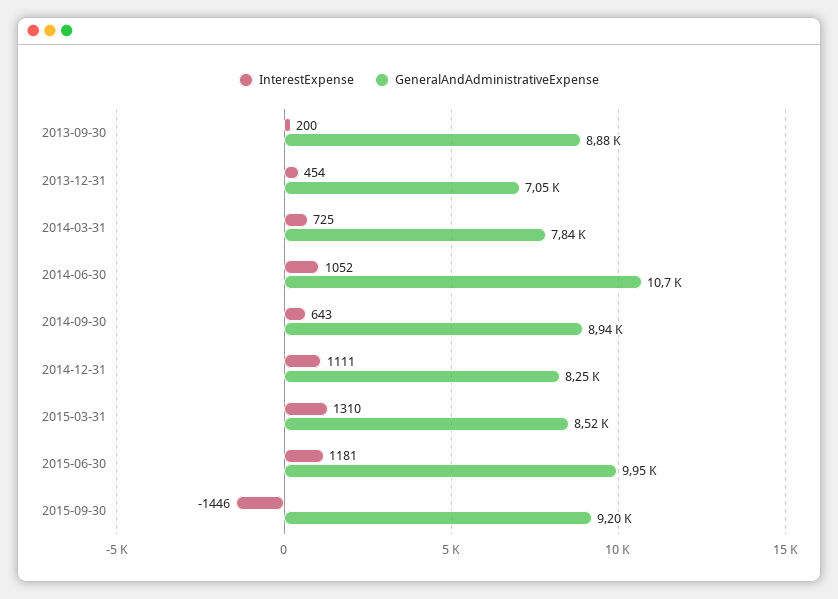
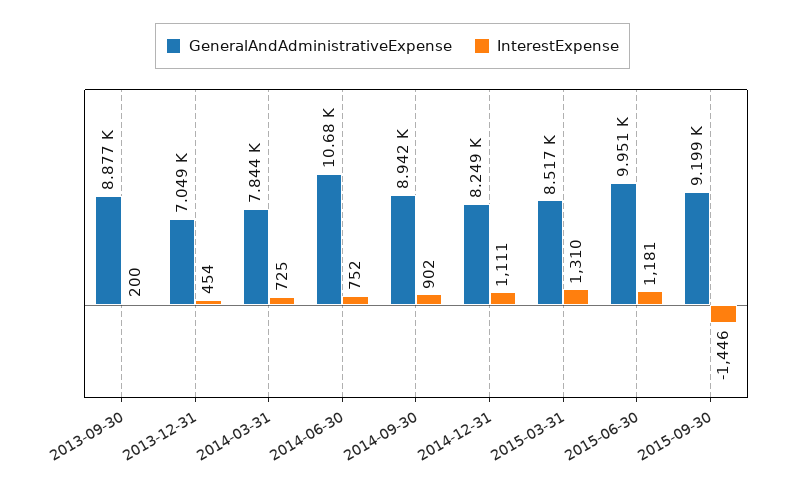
InterestExpense, 2014-06-30: 1052 -> 752
InterestExpense, 2014-09-30: 643 -> 902

